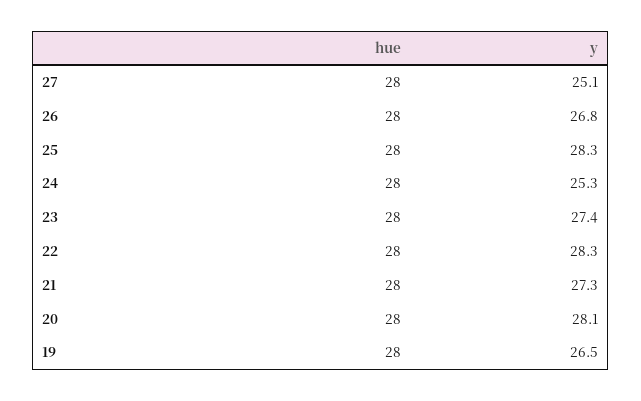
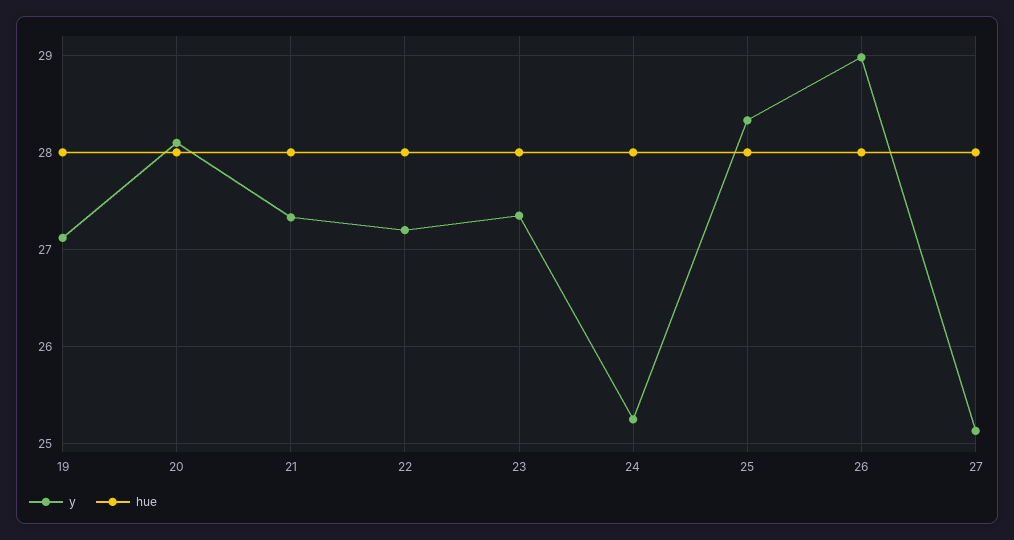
y, 26: 26.8 -> 29
y, 22: 28.3 -> 27.2
y, 19: 26.5 -> 27.1

